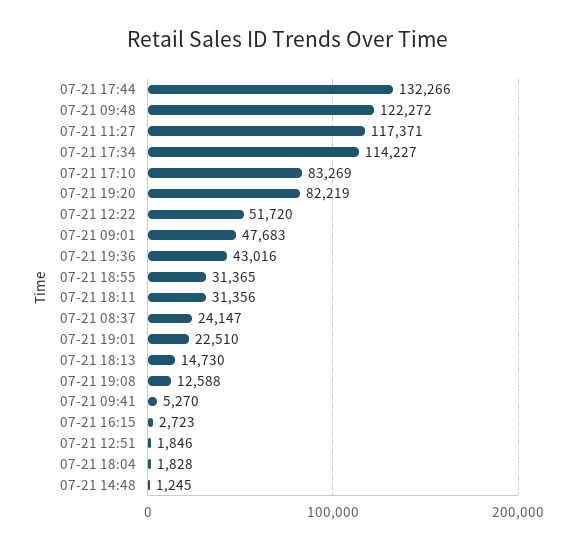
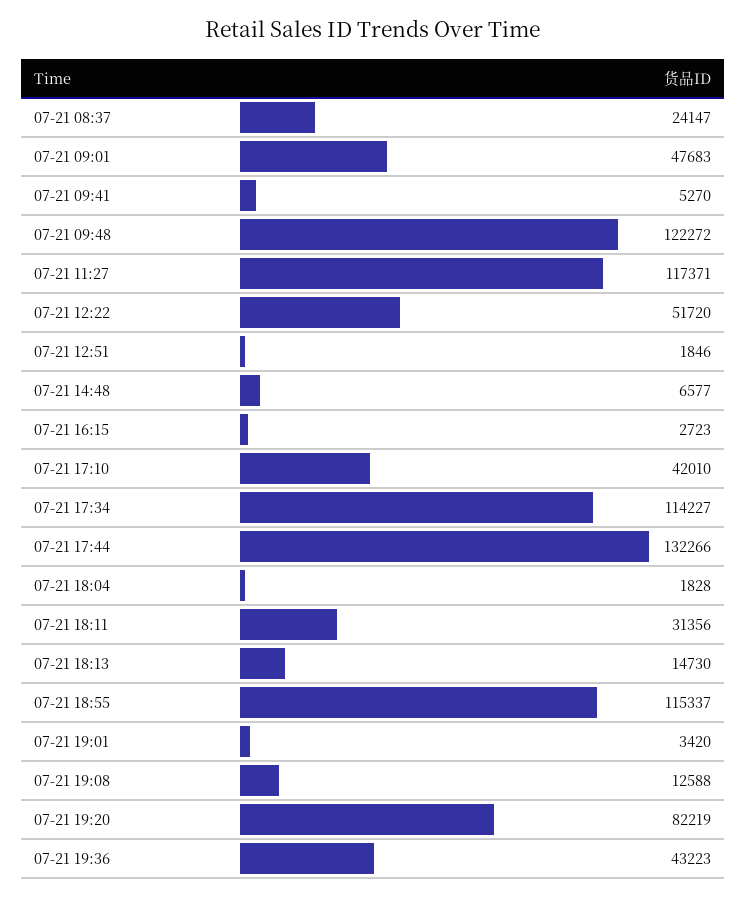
07-21 17:10: 83269 -> 42010
07-21 19:36: 43016 -> 43223
07-21 18:55: 31365 -> 115337
07-21 19:01: 22510 -> 3420
07-21 14:48: 1245 -> 6577

